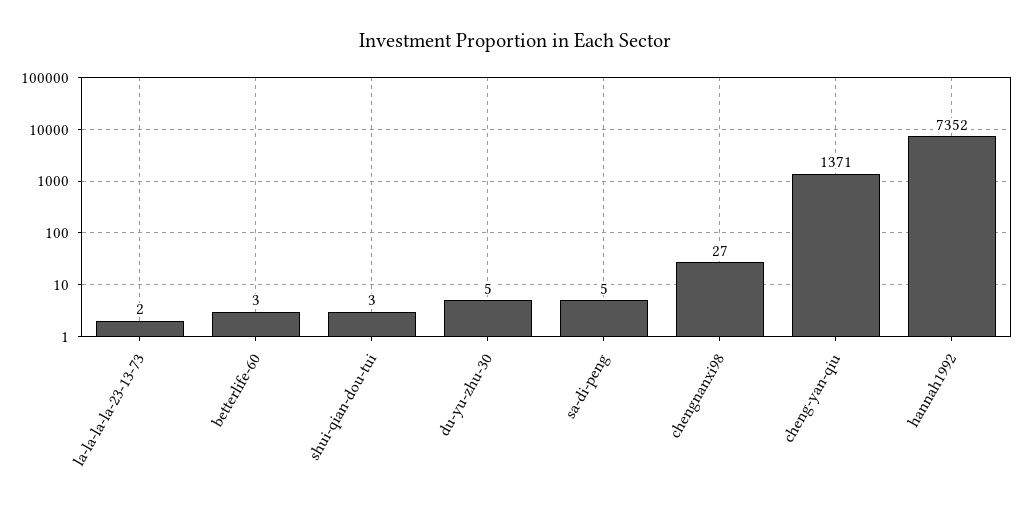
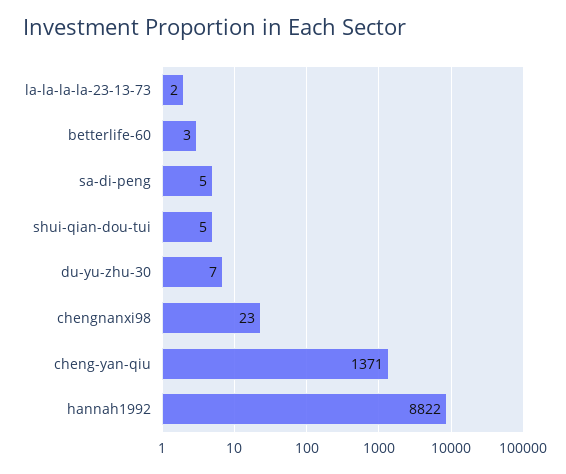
shui-qian-dou-tui: 3 -> 5
du-yu-zhu-30: 5 -> 7
chengnanxi98: 27 -> 23
hannah1992: 7352 -> 8822

